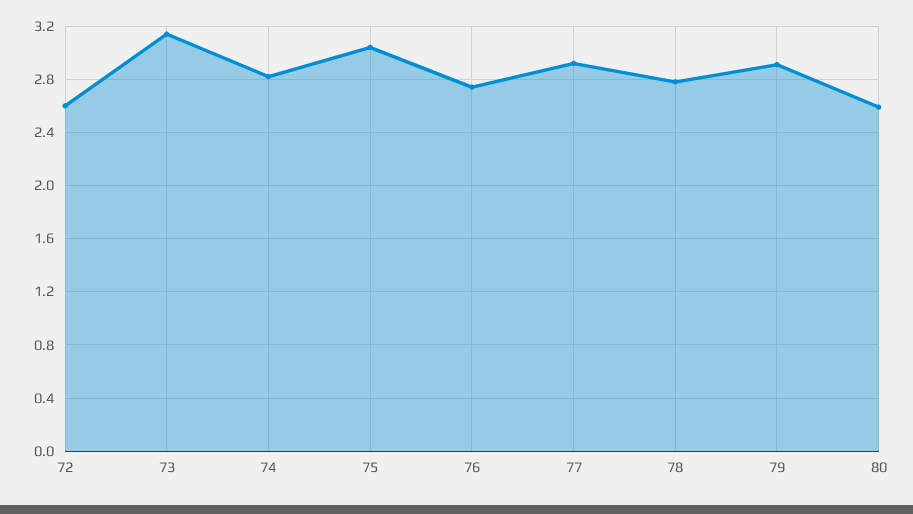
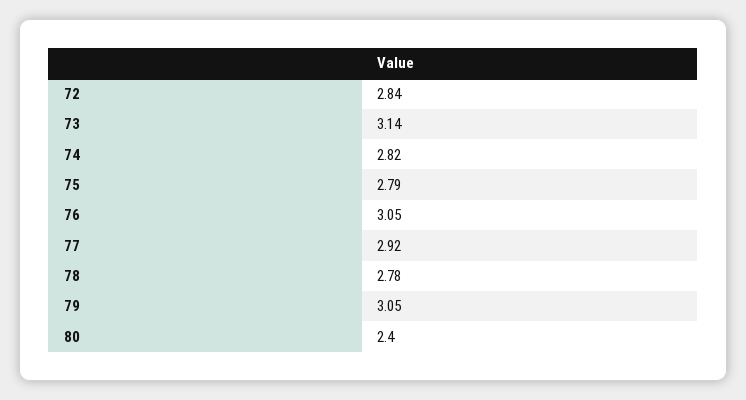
72: 2.6 -> 2.84
75: 3.05 -> 2.79
76: 2.75 -> 3.05
79: 2.9 -> 3.05
80: 2.6 -> 2.4

